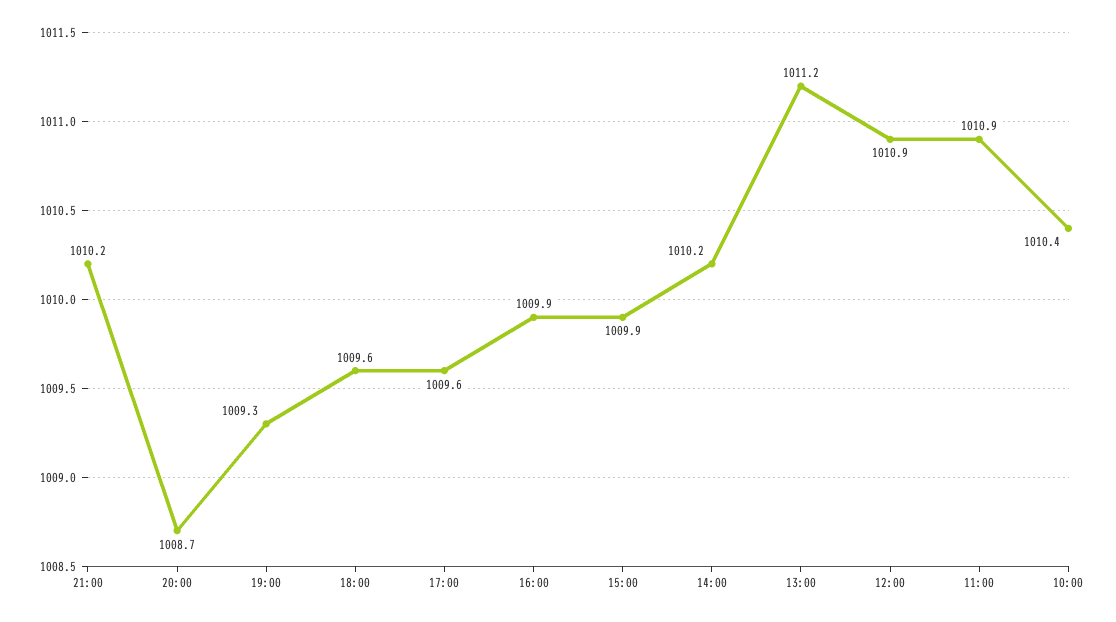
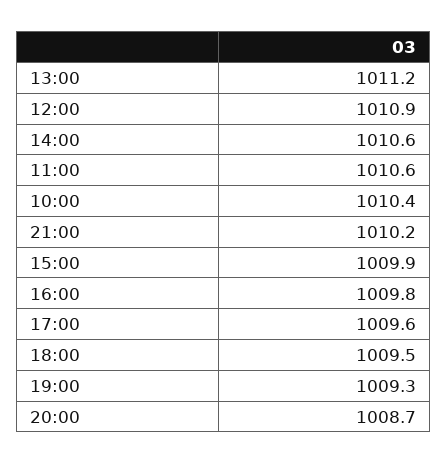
18:00: 1009.6 -> 1009.5
16:00: 1009.9 -> 1009.8
14:00: 1010.2 -> 1010.6
11:00: 1010.9 -> 1010.6

